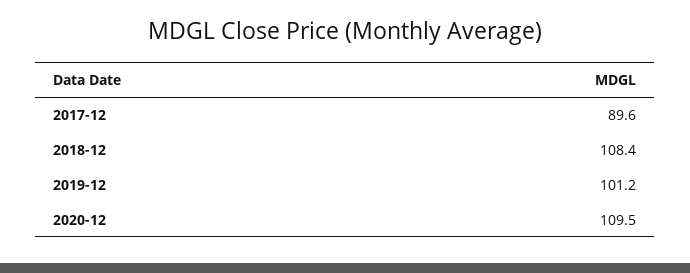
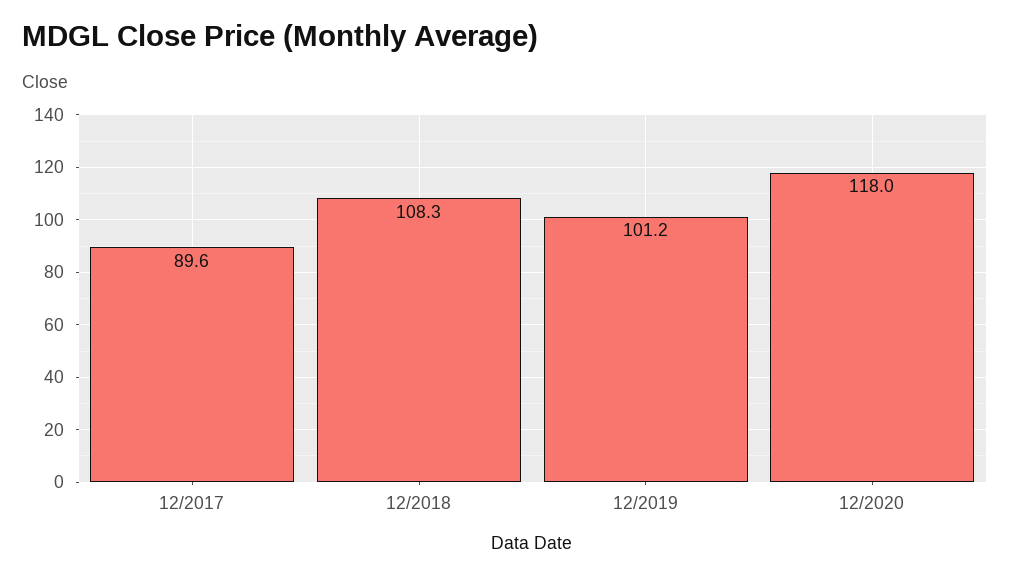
2018-12: 108.4 -> 108.3
2020-12: 109.5 -> 118

